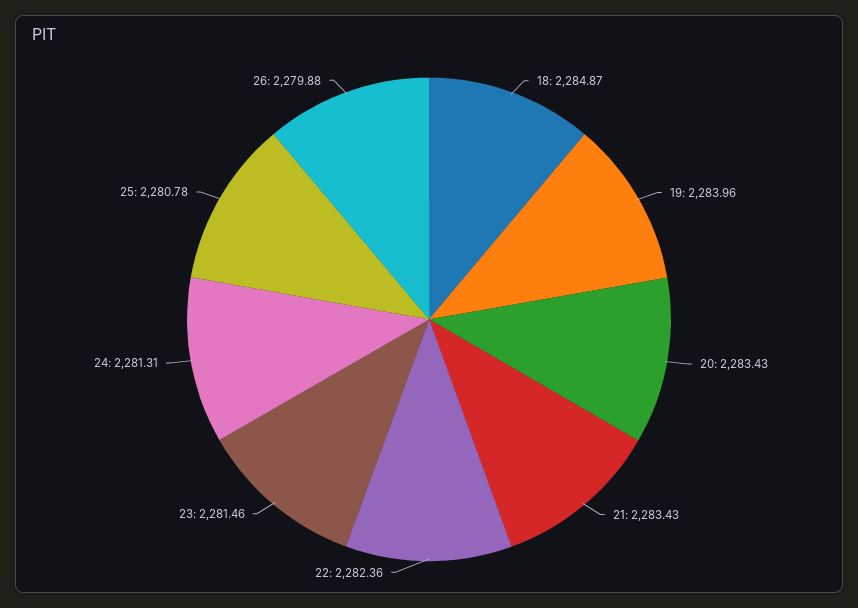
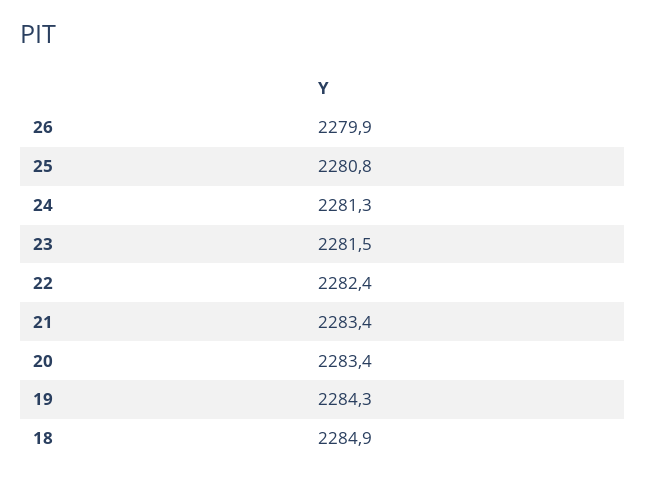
19: 2283.96 -> 2284.3

